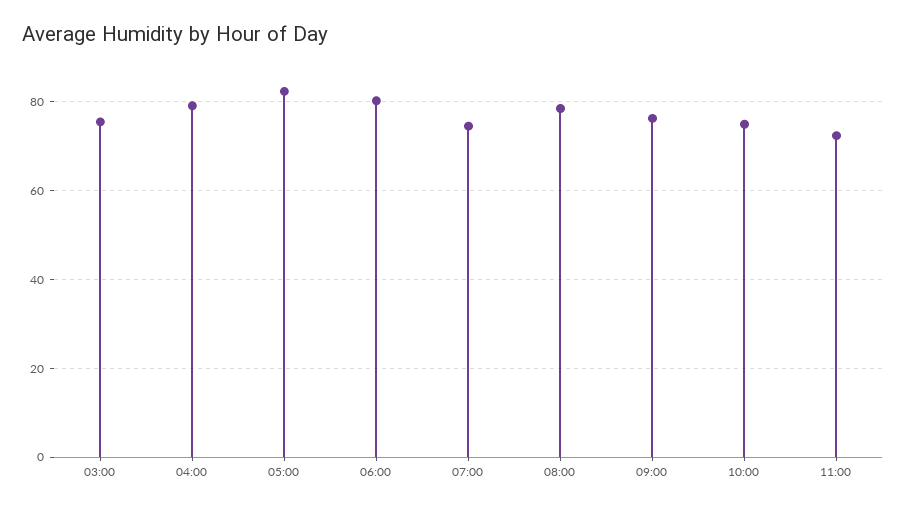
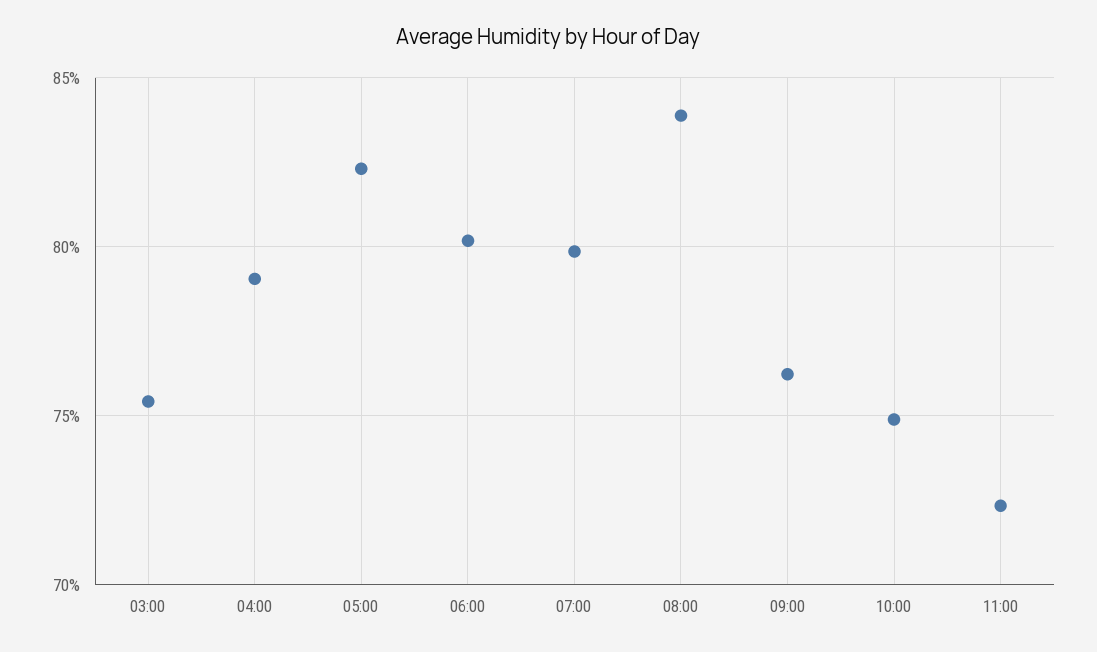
07:00: 74 -> 80
08:00: 78 -> 84

